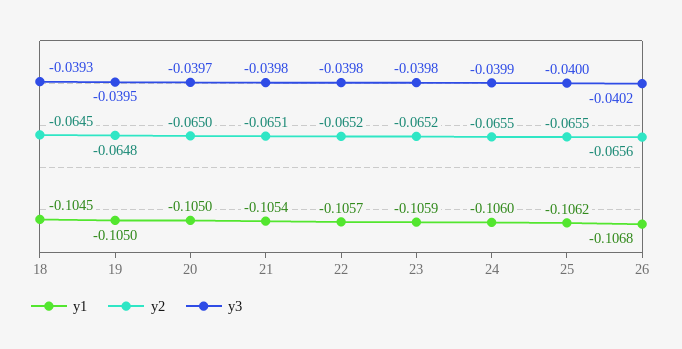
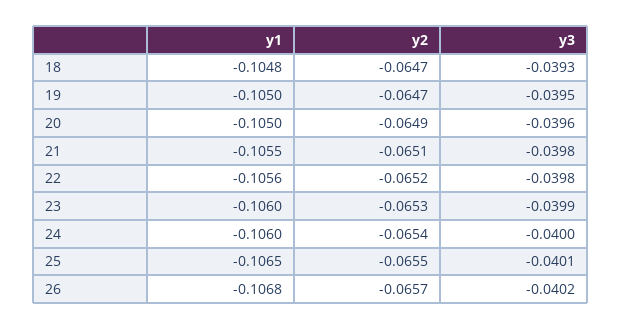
y1, 18: -0.1045 -> -0.1048
y2, 18: -0.0645 -> -0.0647
y2, 19: -0.0648 -> -0.0647
y2, 20: -0.065 -> -0.0649
y3, 20: -0.0397 -> -0.0396
y1, 21: -0.1054 -> -0.1055
y1, 22: -0.1057 -> -0.1056
y1, 23: -0.1059 -> -0.106
y2, 23: -0.0652 -> -0.0653
y3, 23: -0.0398 -> -0.0399
y2, 24: -0.0655 -> -0.0654
y3, 24: -0.0399 -> -0.04
y1, 25: -0.1062 -> -0.1065
y3, 25: -0.04 -> -0.0401
y2, 26: -0.0656 -> -0.0657

